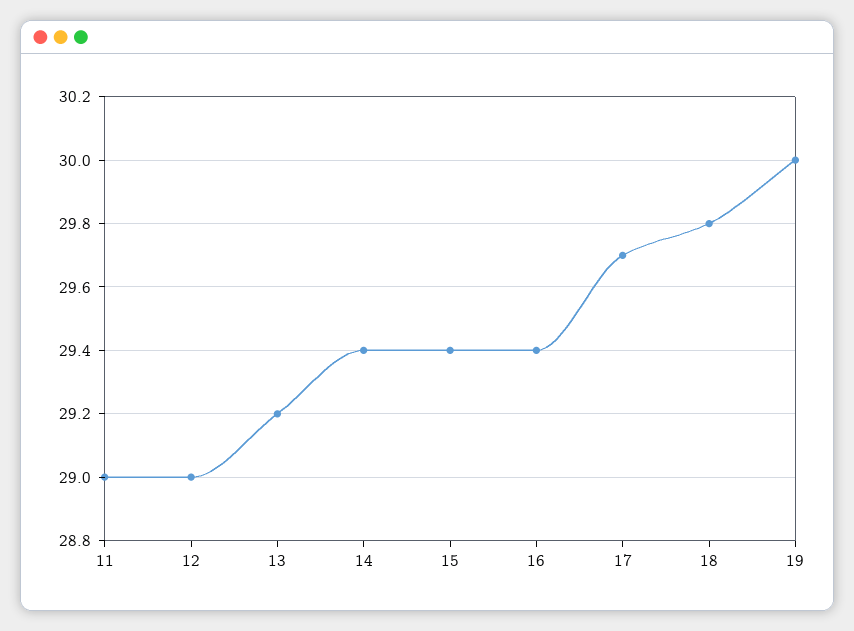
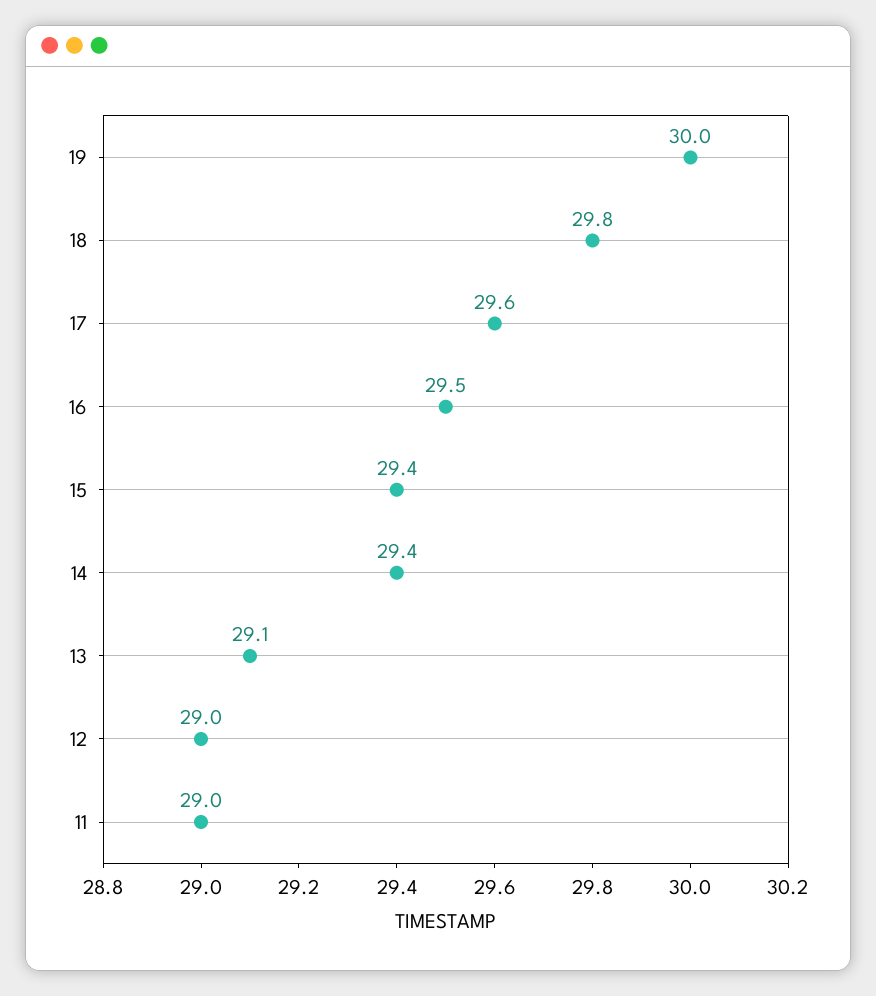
13: 29.2 -> 29.1
16: 29.4 -> 29.5
17: 29.7 -> 29.6

